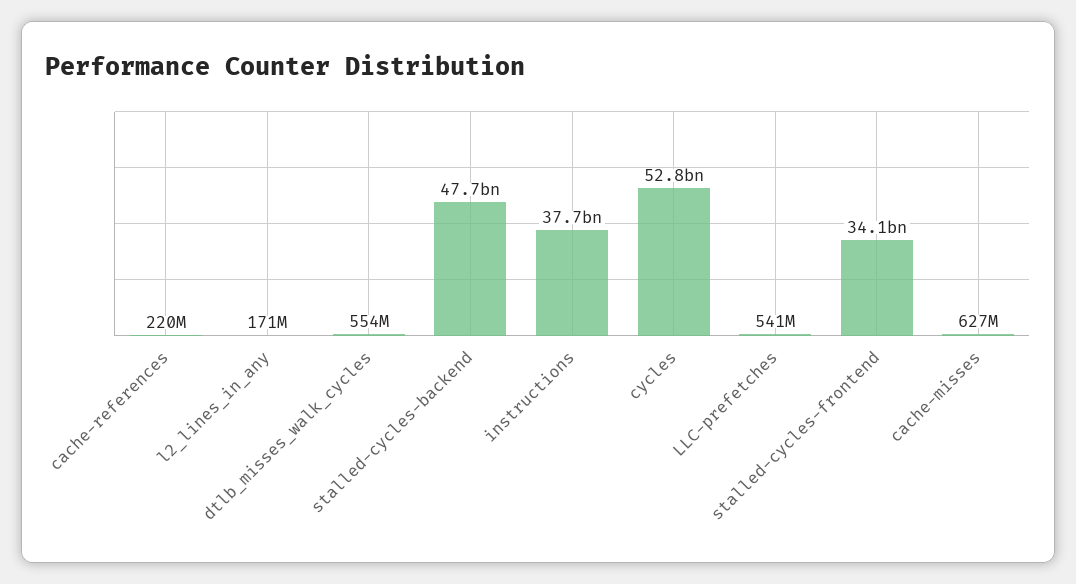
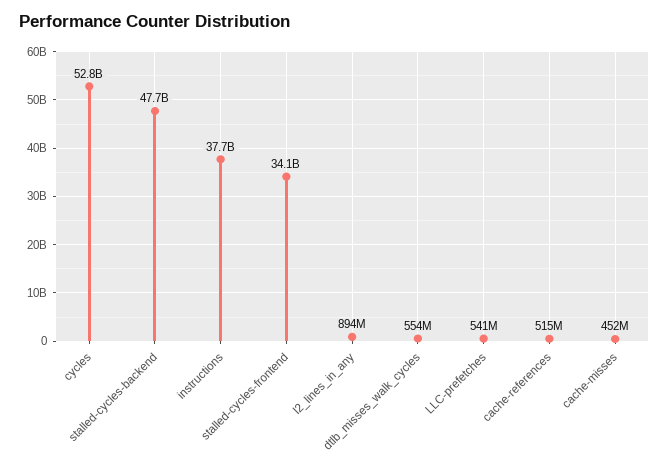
cache-references: 220000000 -> 515000000
l2_lines_in_any: 171000000 -> 894000000
cache-misses: 627000000 -> 452000000

